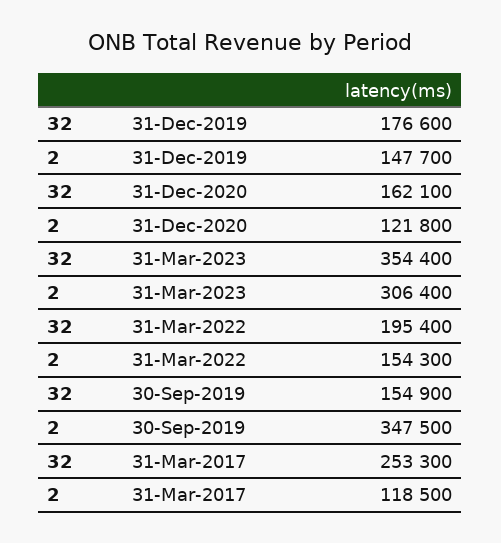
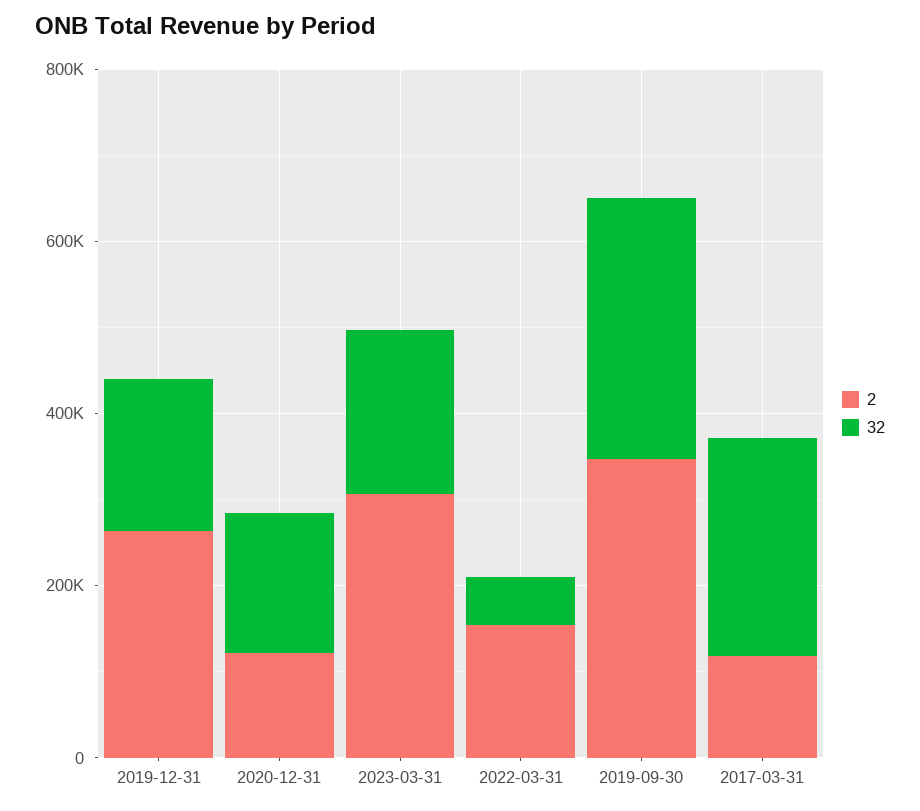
2, 31-Dec-2019: 147700 -> 250000
32, 31-Mar-2023: 354400 -> 200000
32, 31-Mar-2022: 195400 -> 50000
32, 30-Sep-2019: 154900 -> 300000

